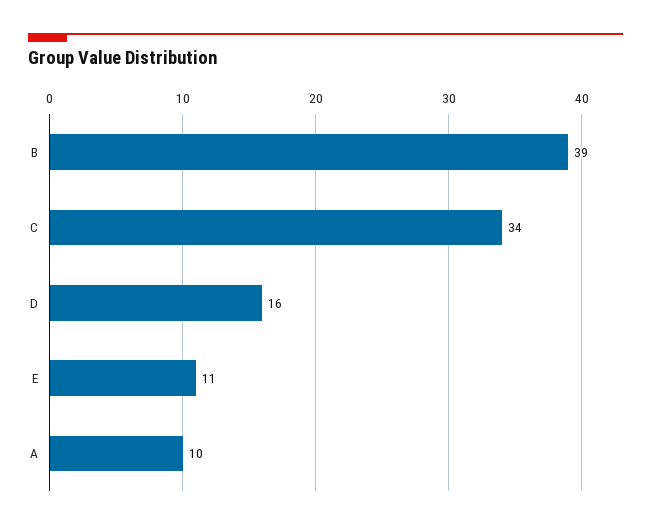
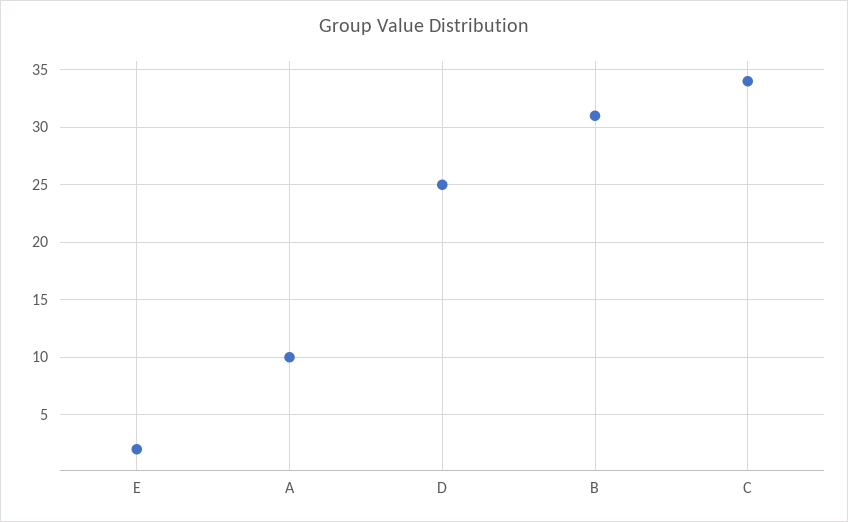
B: 39 -> 31
D: 16 -> 25
E: 11 -> 2

